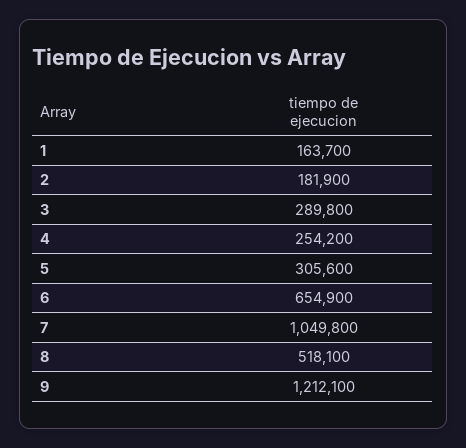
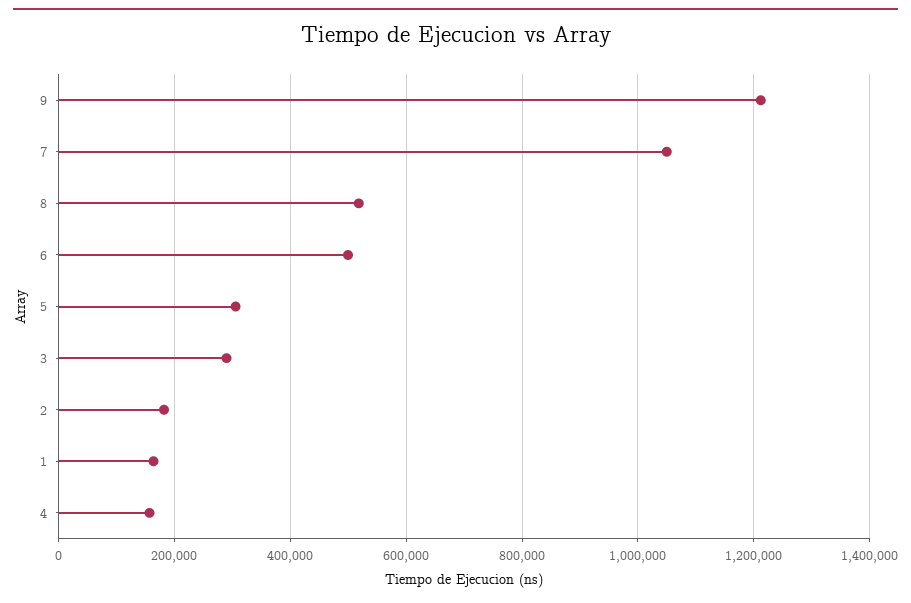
4: 254200 -> 160000
6: 654900 -> 500000

